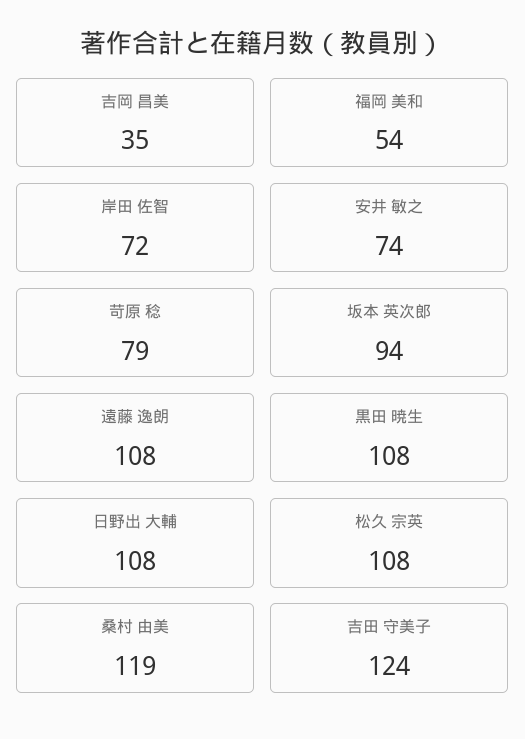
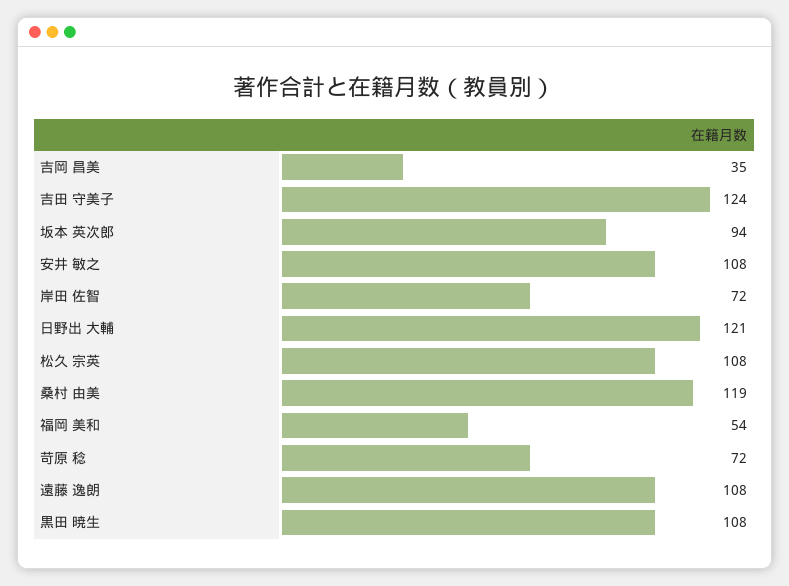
安井 敏之: 74 -> 108
苛原 稔: 79 -> 72
日野出 大輔: 108 -> 121

